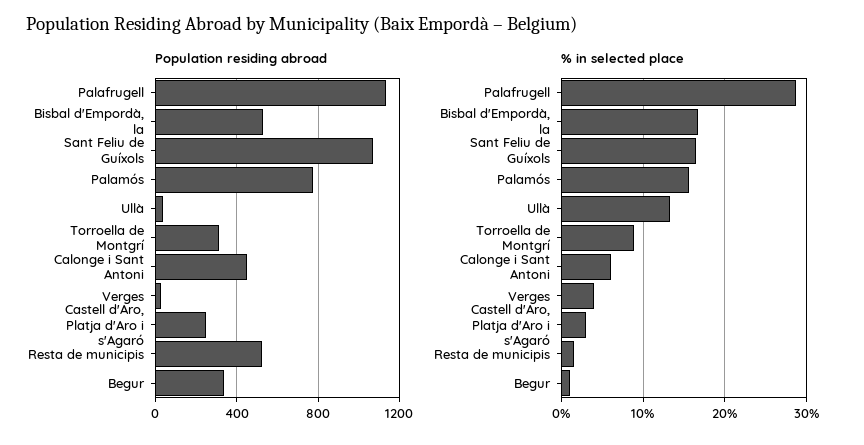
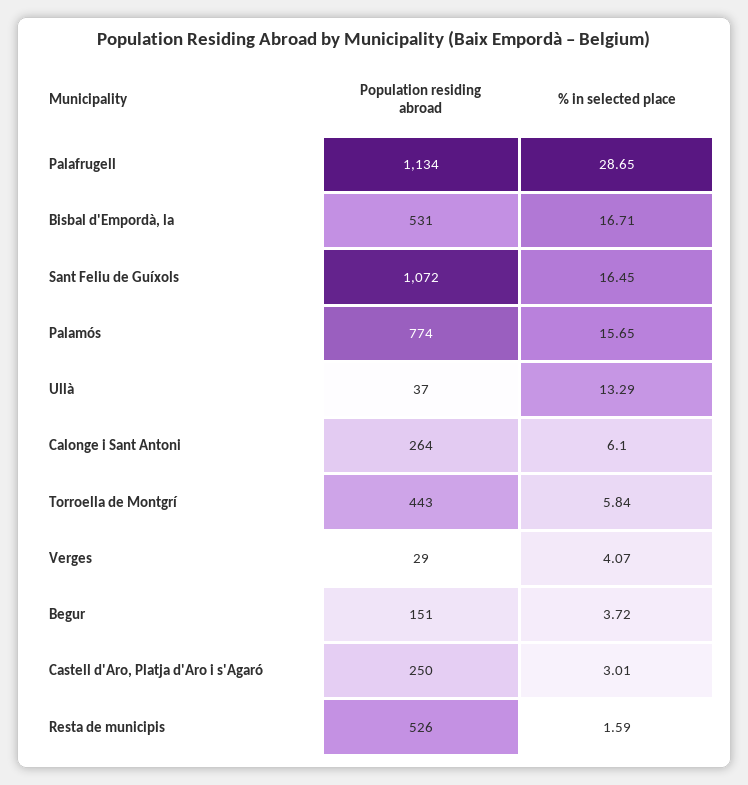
Population residing abroad, Torroella de Montgrí: 300 -> 443
Population residing abroad, Calonge i Sant Antoni: 450 -> 264
Population residing abroad, Begur: 350 -> 151
% in selected place, Torroella de Montgrí: 9 -> 5.84
% in selected place, Begur: 1 -> 3.72

